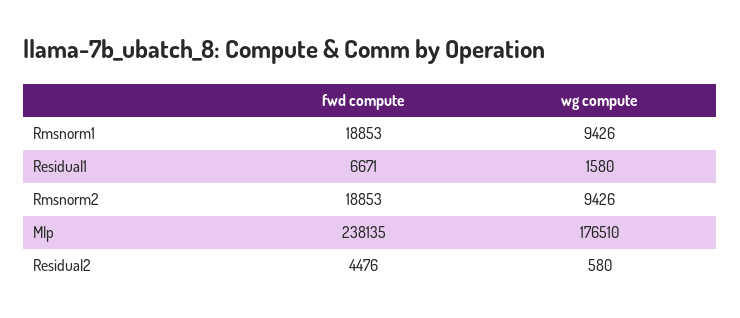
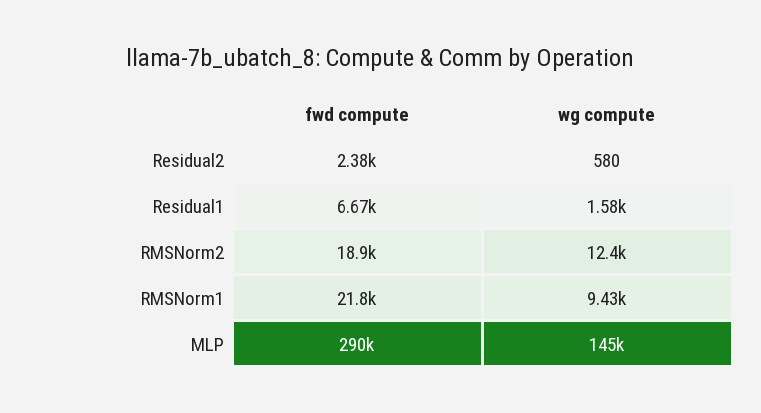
fwd compute, Rmsnorm1: 18853 -> 21800
wg compute, Rmsnorm2: 9426 -> 12400
fwd compute, Mlp: 238135 -> 290000
wg compute, Mlp: 176510 -> 145000
fwd compute, Residual2: 4476 -> 2380

